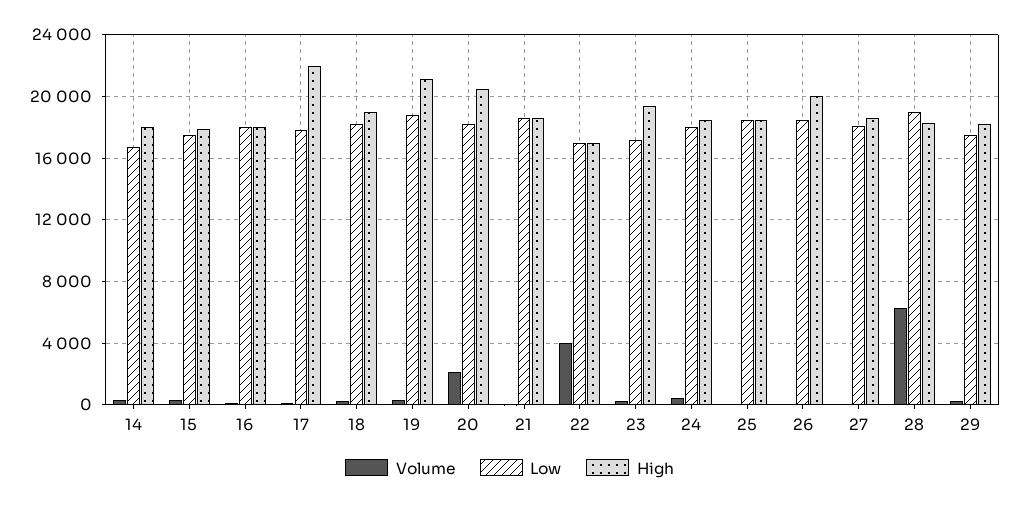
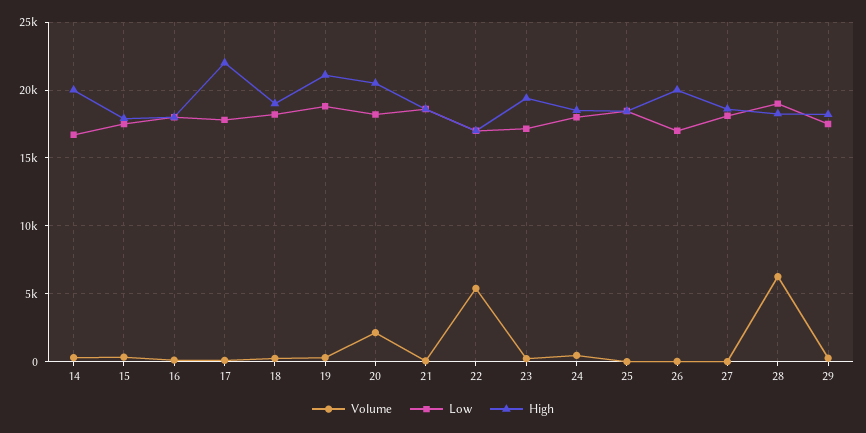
High, 14: 18000 -> 20000
Volume, 22: 4000 -> 5500
Low, 26: 18500 -> 17000

